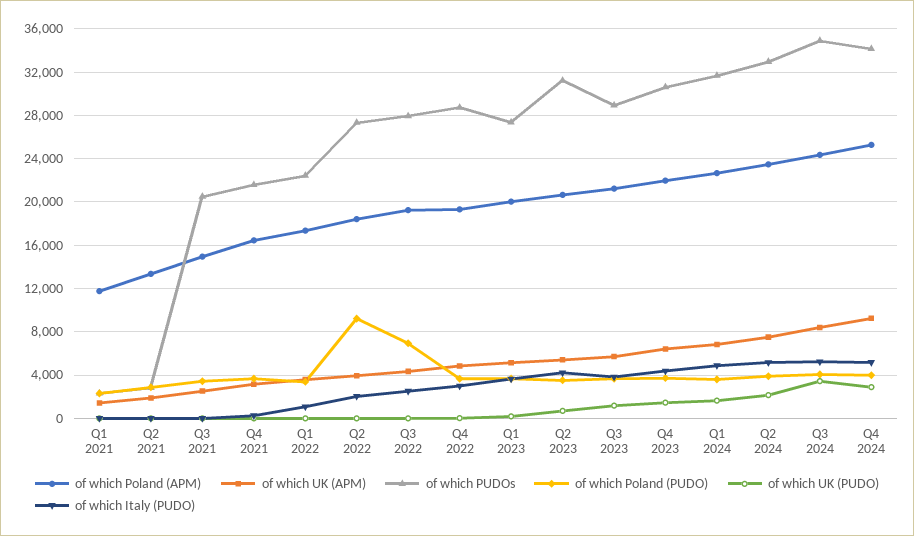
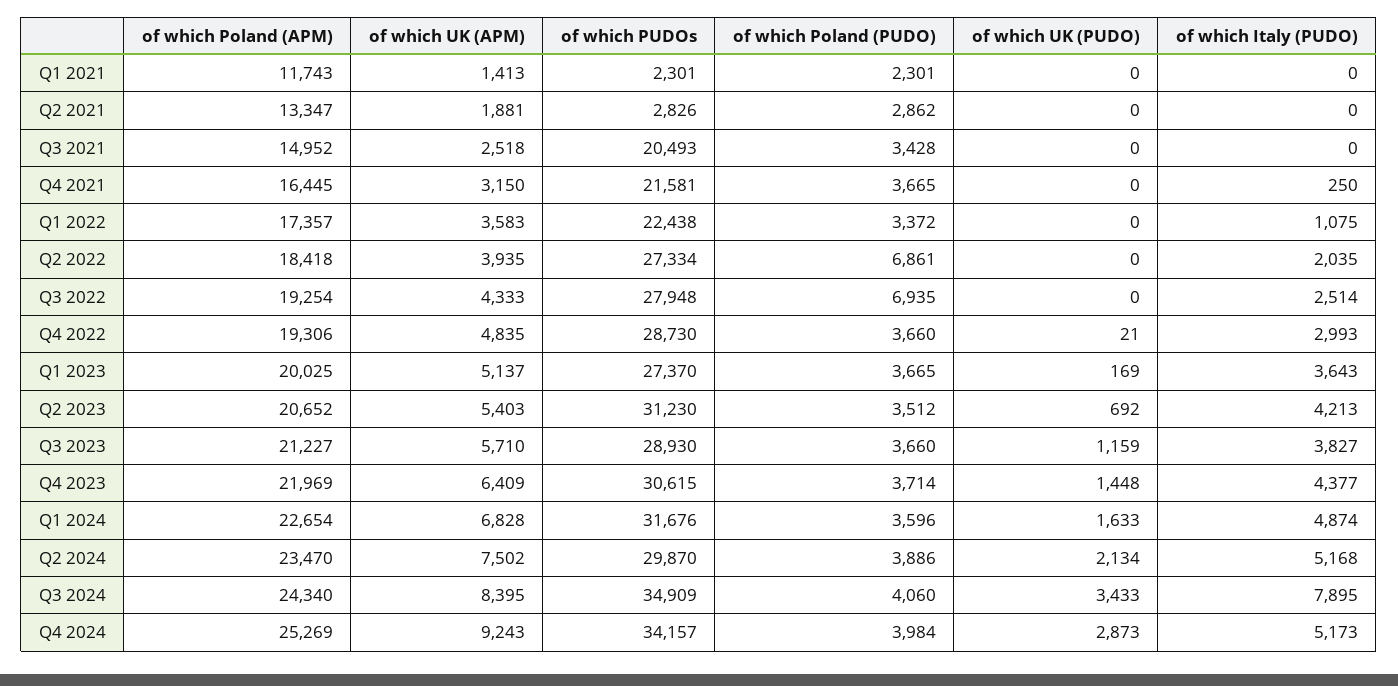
of which Poland (PUDO), Q2 2022: 9000 -> 6861
of which PUDOs, Q2 2024: 33000 -> 29870
of which Italy (PUDO), Q3 2024: 5000 -> 7895

